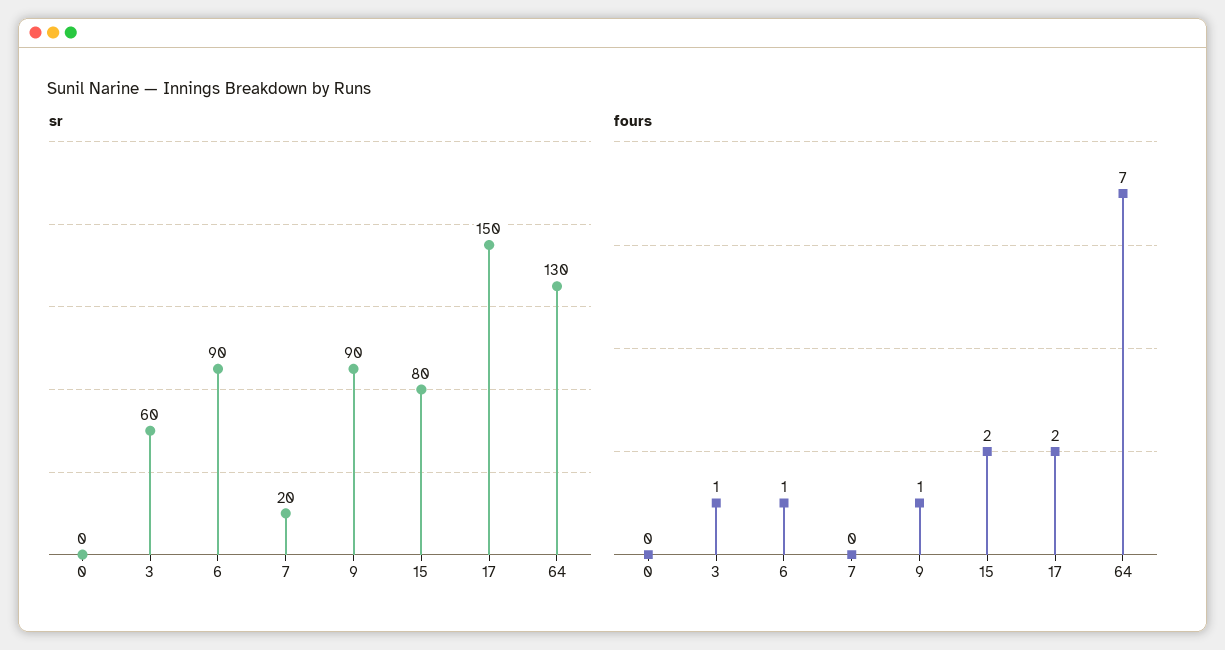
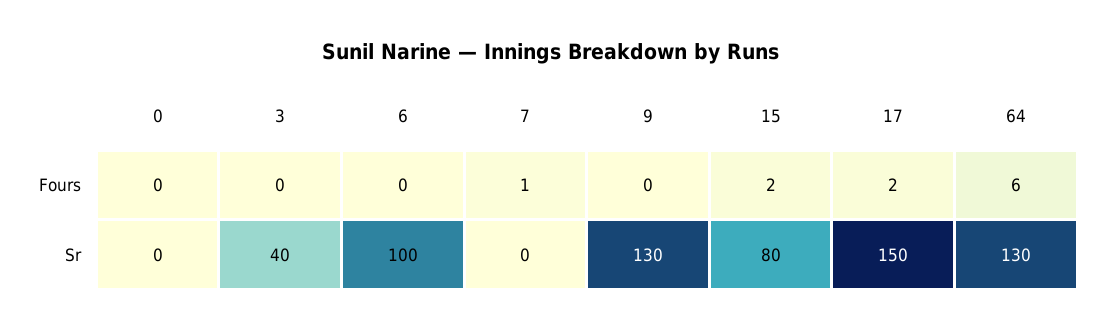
sr, 3: 60 -> 40
sr, 6: 90 -> 100
sr, 7: 20 -> 0
sr, 9: 90 -> 130
fours, 3: 1 -> 0
fours, 6: 1 -> 0
fours, 7: 0 -> 1
fours, 9: 1 -> 0
fours, 64: 7 -> 6

